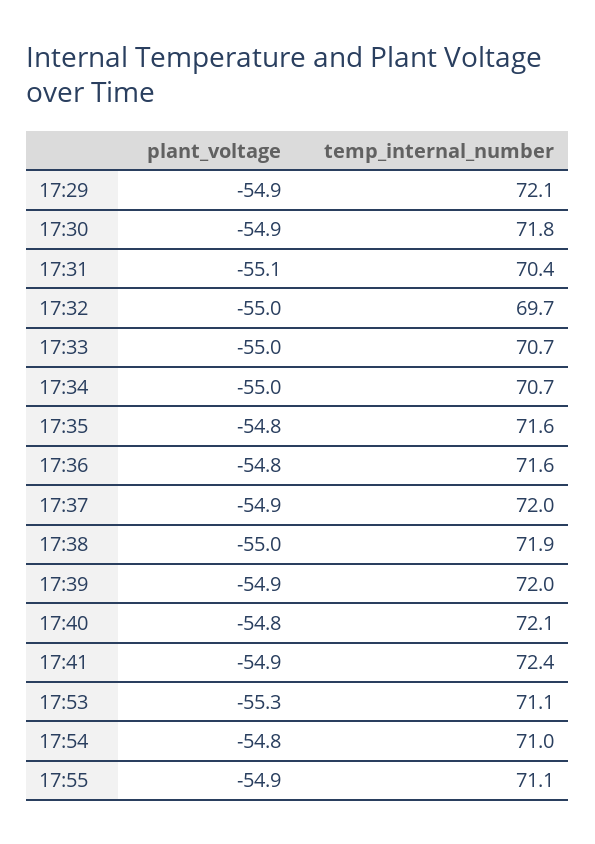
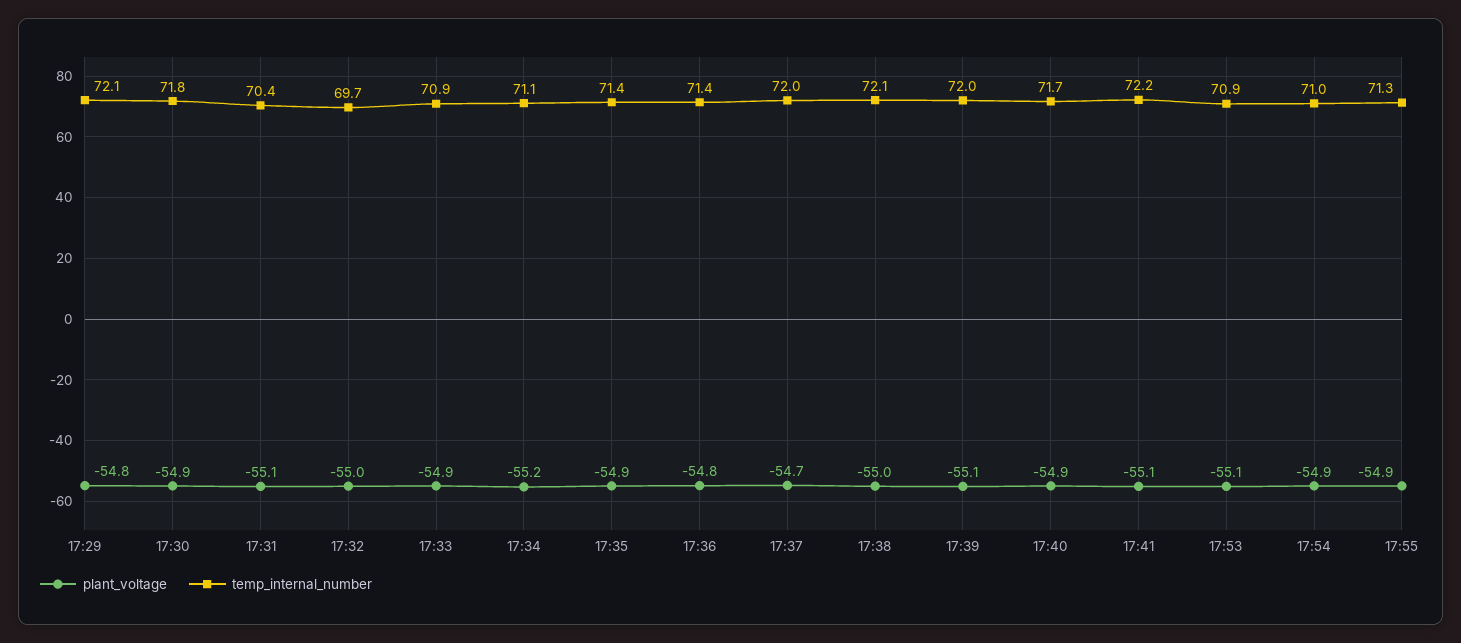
plant_voltage, 17:29: -54.9 -> -54.8
plant_voltage, 17:33: -55 -> -54.9
temp_internal_number, 17:33: 70.7 -> 70.9
plant_voltage, 17:34: -55 -> -55.2
temp_internal_number, 17:34: 70.7 -> 71.1
plant_voltage, 17:35: -54.8 -> -54.9
temp_internal_number, 17:35: 71.6 -> 71.4
temp_internal_number, 17:36: 71.6 -> 71.4
plant_voltage, 17:37: -54.9 -> -54.7
temp_internal_number, 17:38: 71.9 -> 72.1
plant_voltage, 17:39: -54.9 -> -55.1
plant_voltage, 17:40: -54.8 -> -54.9
temp_internal_number, 17:40: 72.1 -> 71.7
plant_voltage, 17:41: -54.9 -> -55.1
temp_internal_number, 17:41: 72.4 -> 72.2
plant_voltage, 17:53: -55.3 -> -55.1
temp_internal_number, 17:53: 71.1 -> 70.9
plant_voltage, 17:54: -54.8 -> -54.9
temp_internal_number, 17:55: 71.1 -> 71.3

